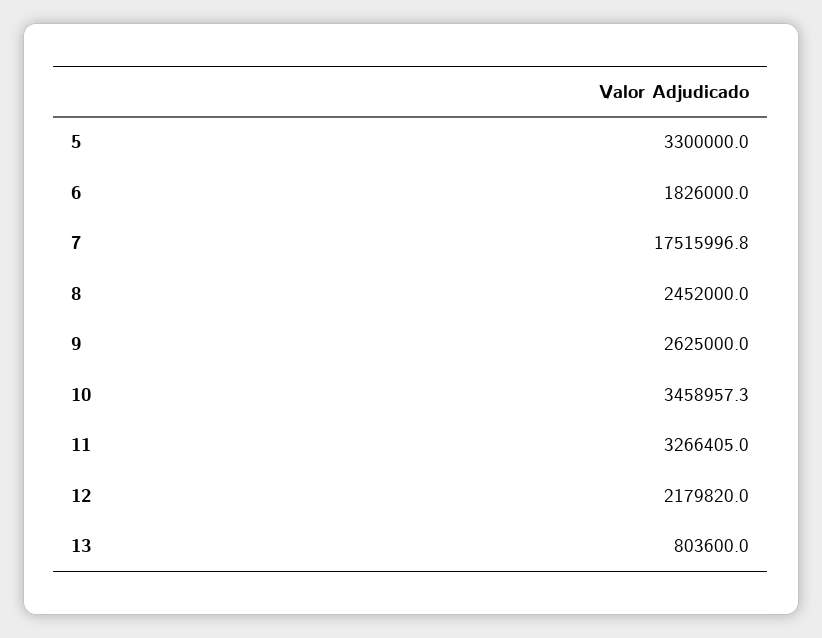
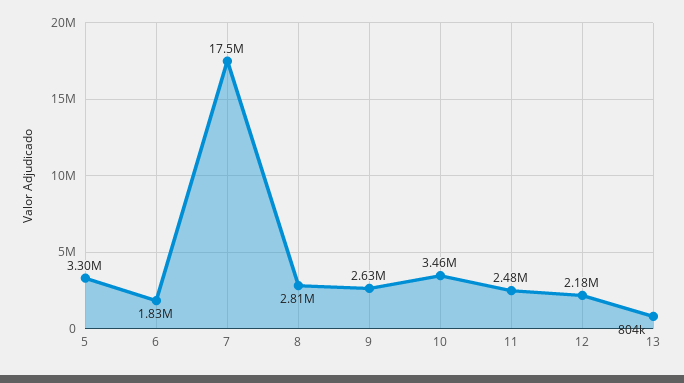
8: 2452000 -> 2810000
11: 3266405 -> 2480000

